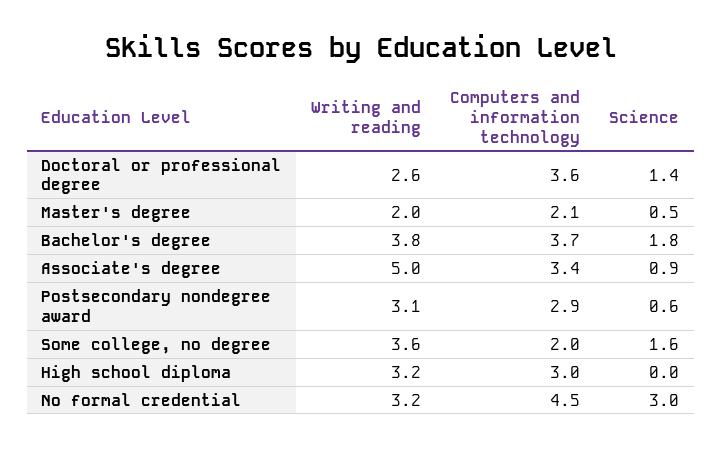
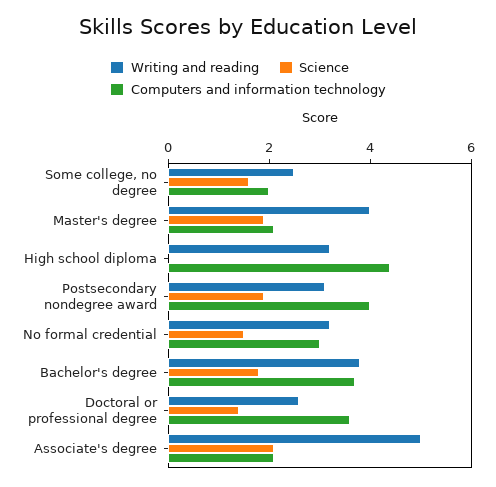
Writing and reading, Master's degree: 2 -> 4
Science, Master's degree: 0.5 -> 2
Computers and information technology, Associate's degree: 3.4 -> 2
Science, Associate's degree: 0.9 -> 2
Computers and information technology, Postsecondary nondegree award: 2.9 -> 4
Science, Postsecondary nondegree award: 0.6 -> 2
Writing and reading, Some college, no degree: 3.6 -> 2.5
Computers and information technology, High school diploma: 3 -> 4.5
Computers and information technology, No formal credential: 4.5 -> 3
Science, No formal credential: 3 -> 1.5

